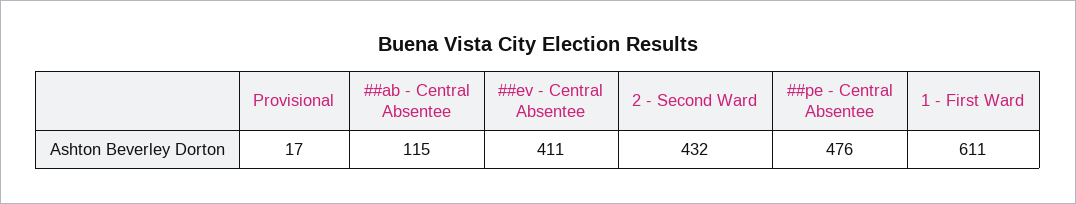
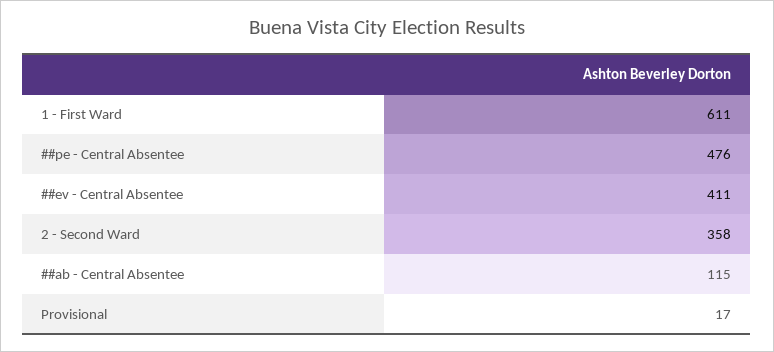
2 - Second Ward: 432 -> 358

